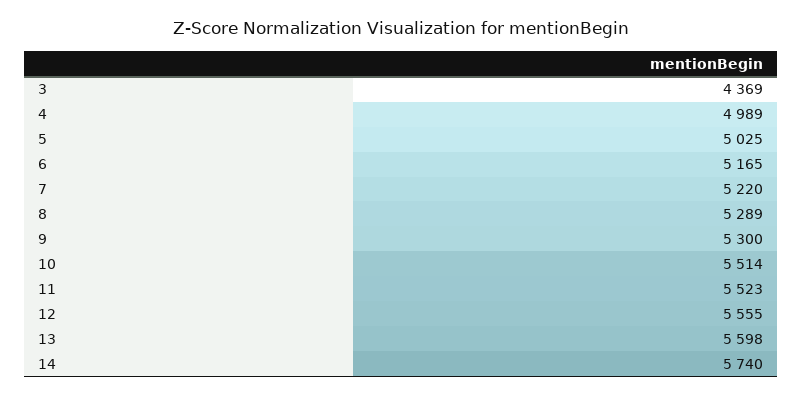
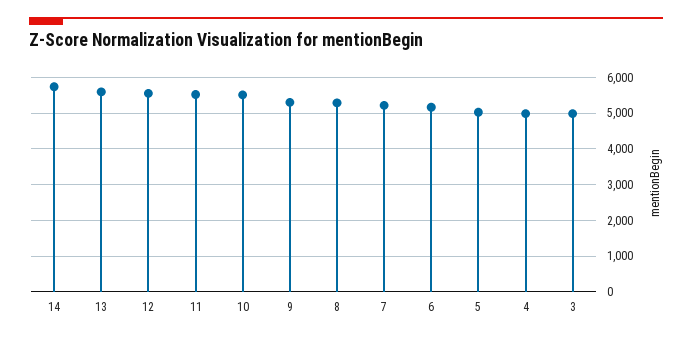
3: 4369 -> 5000

